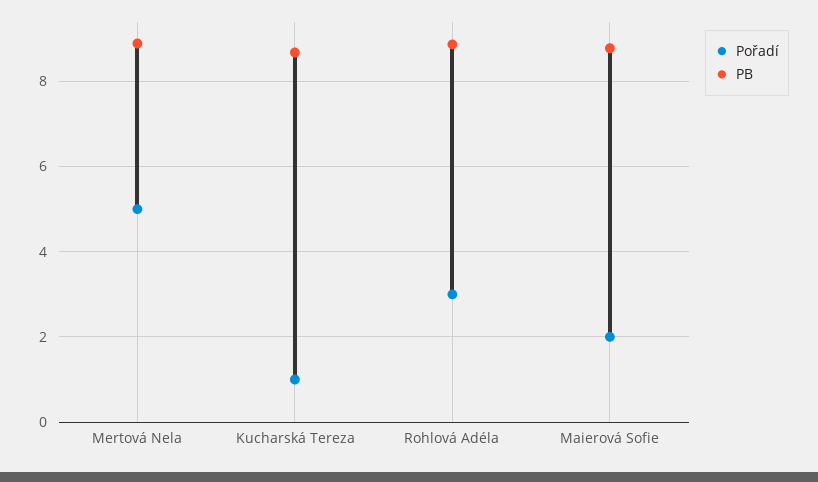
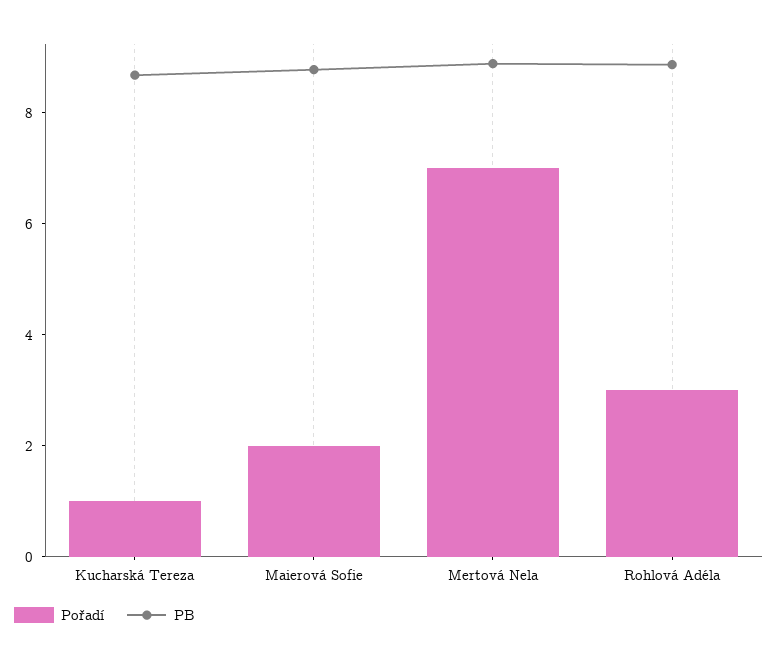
Pořadí, Mertová Nela: 5 -> 7

